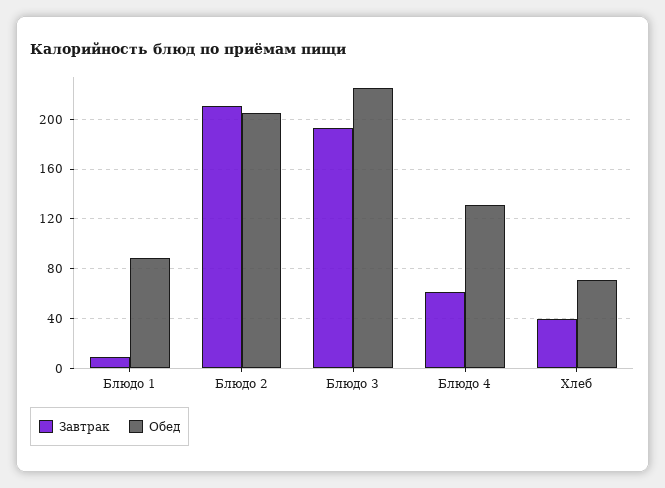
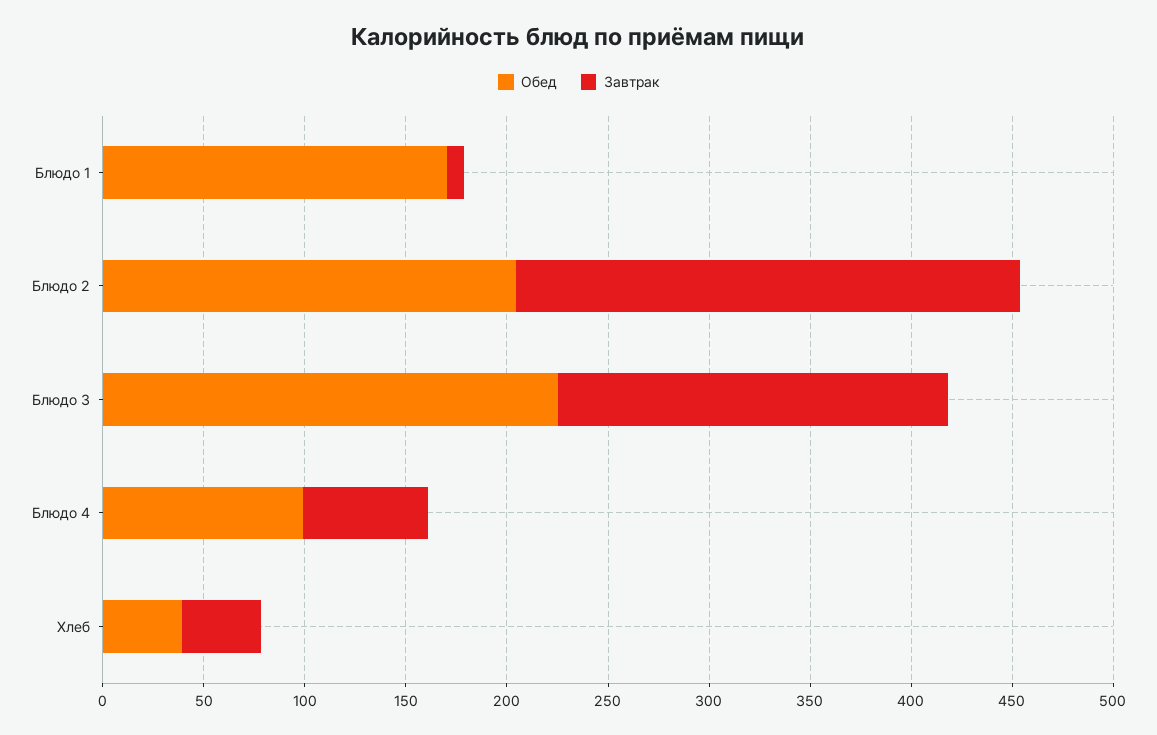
Обед, Блюдо 1: 90 -> 170
Завтрак, Блюдо 2: 210 -> 250
Обед, Блюдо 4: 130 -> 100
Обед, Хлеб: 70 -> 40

